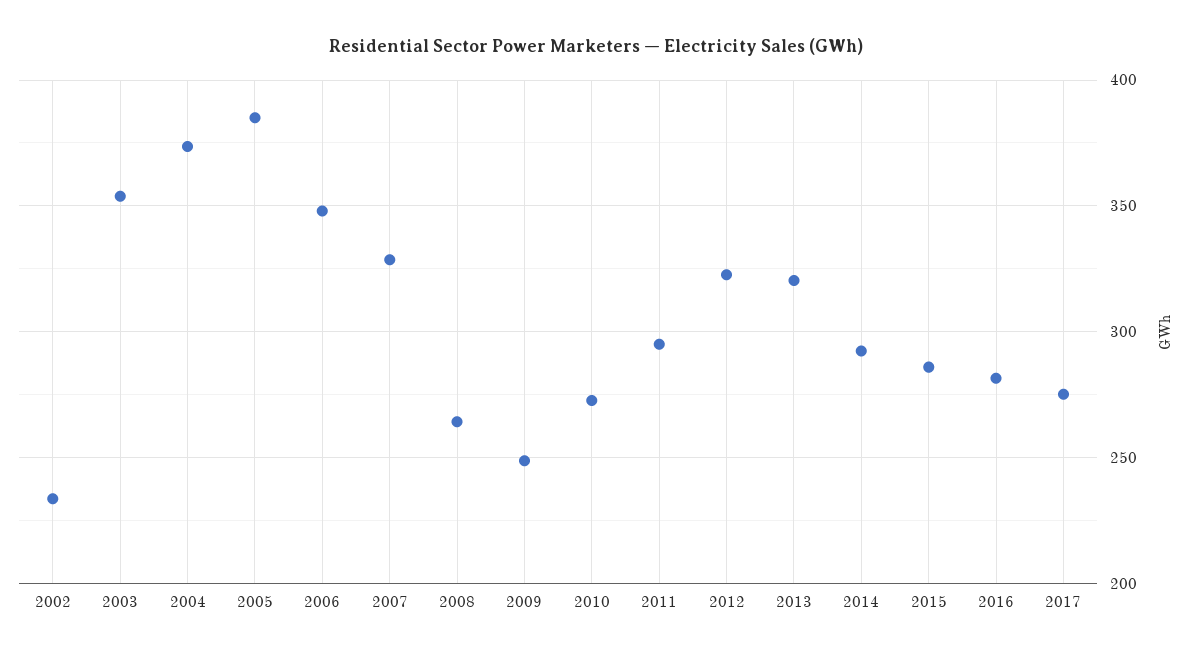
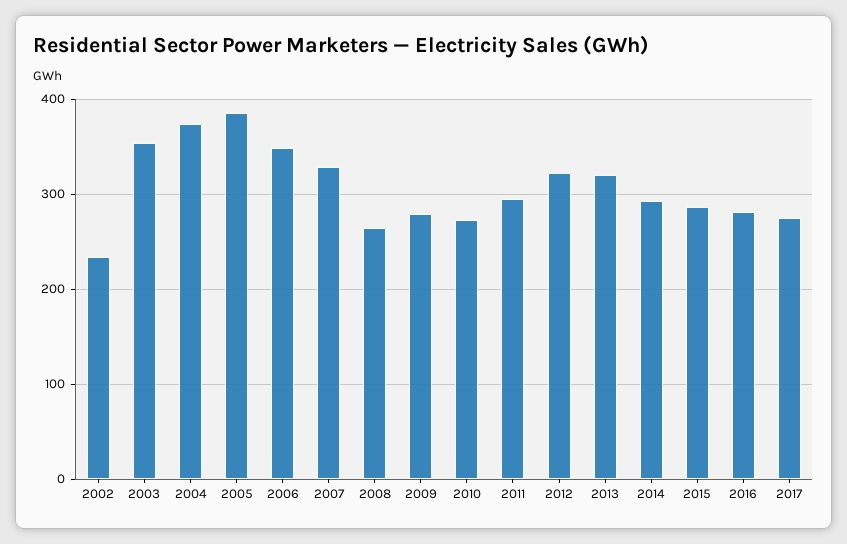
2009: 250 -> 280

